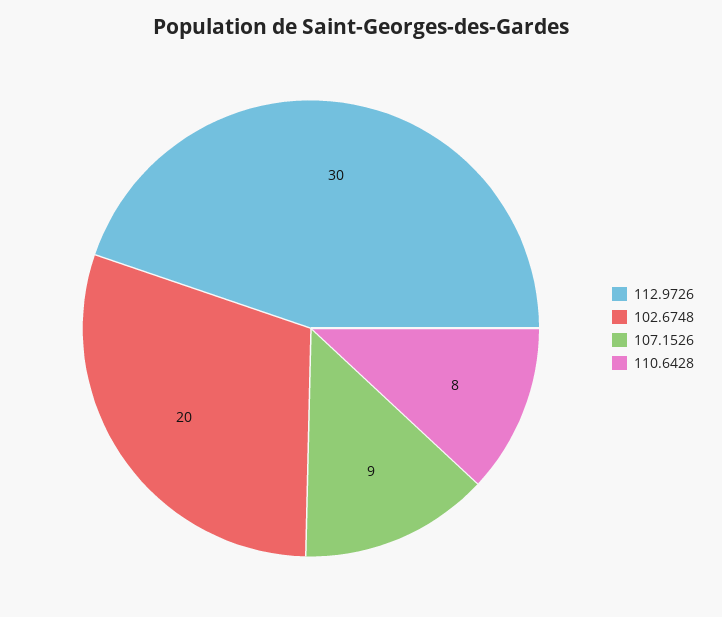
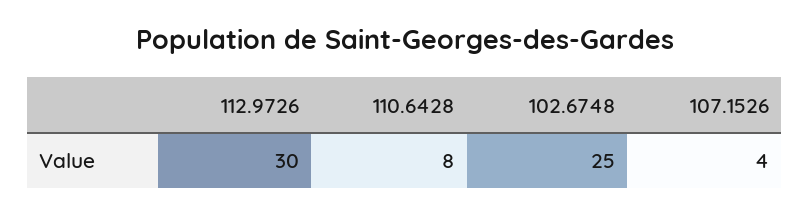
102.6748: 20 -> 25
107.1526: 9 -> 4

